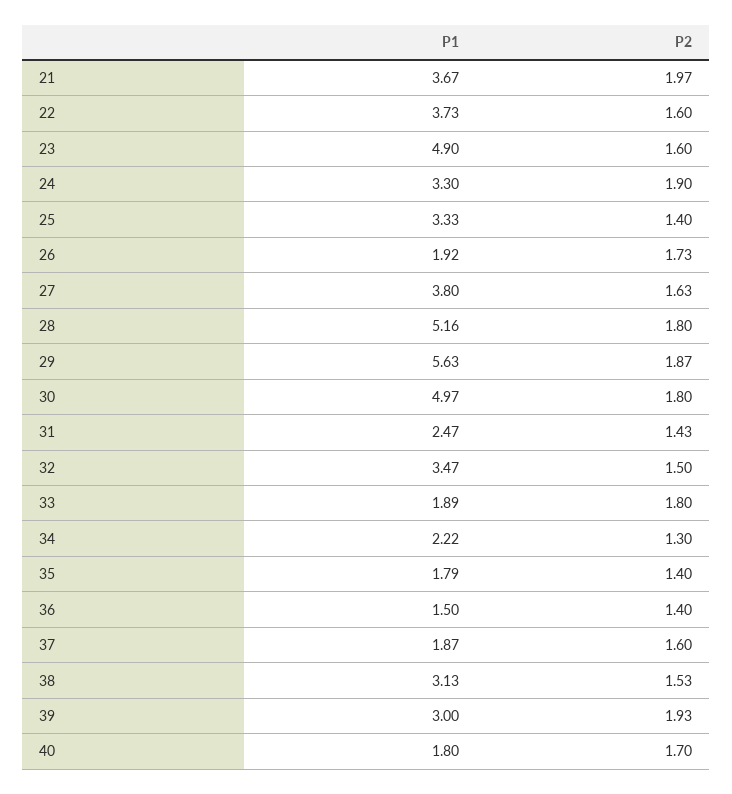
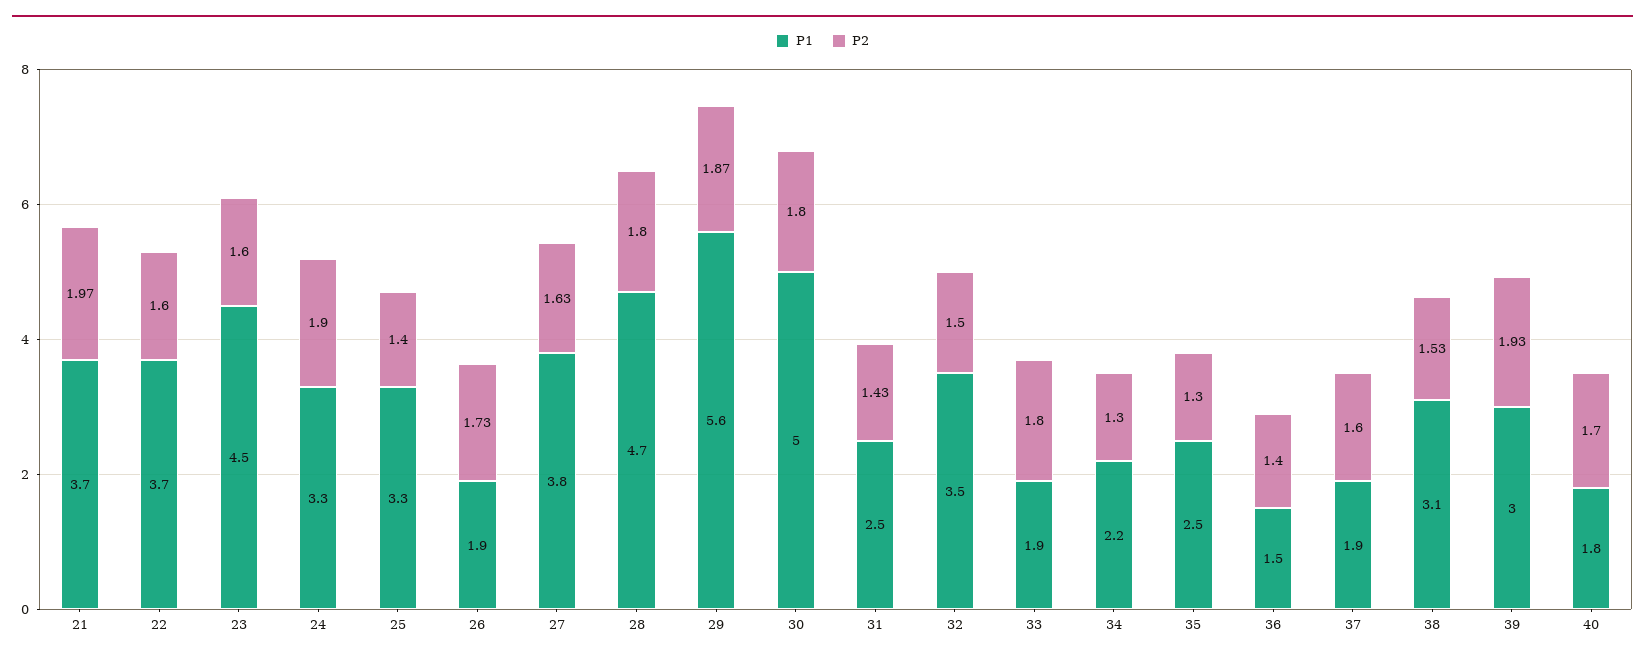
P1, 23: 4.9 -> 4.5
P1, 28: 5.16 -> 4.7
P1, 35: 1.79 -> 2.5
P2, 35: 1.4 -> 1.3

